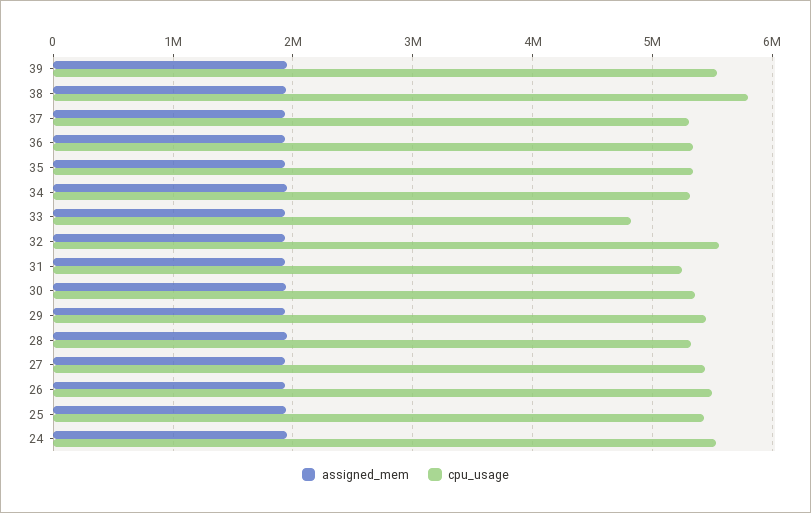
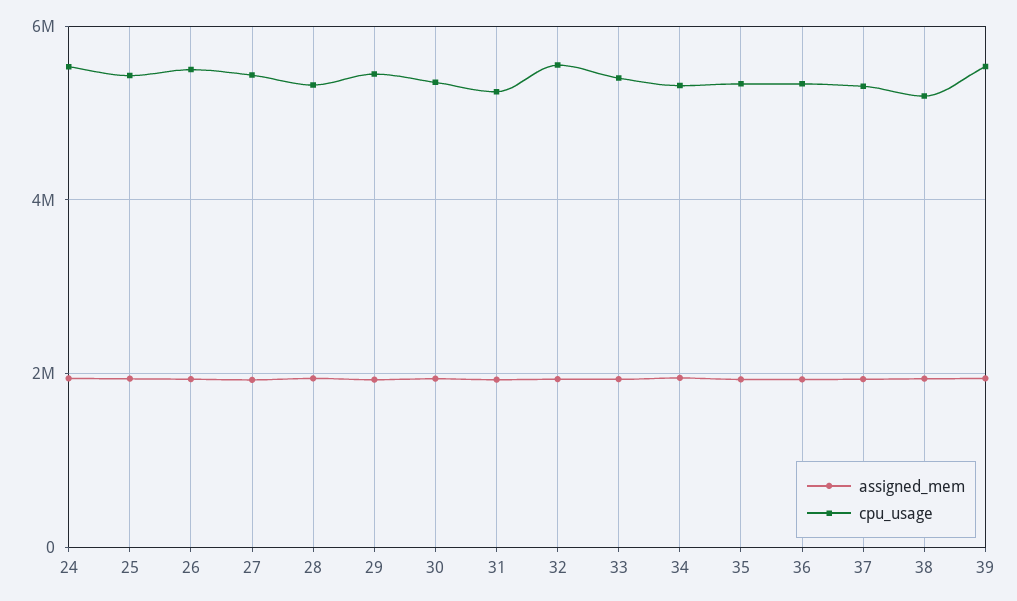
cpu_usage, 38: 5800000 -> 5200000
cpu_usage, 33: 4800000 -> 5400000

